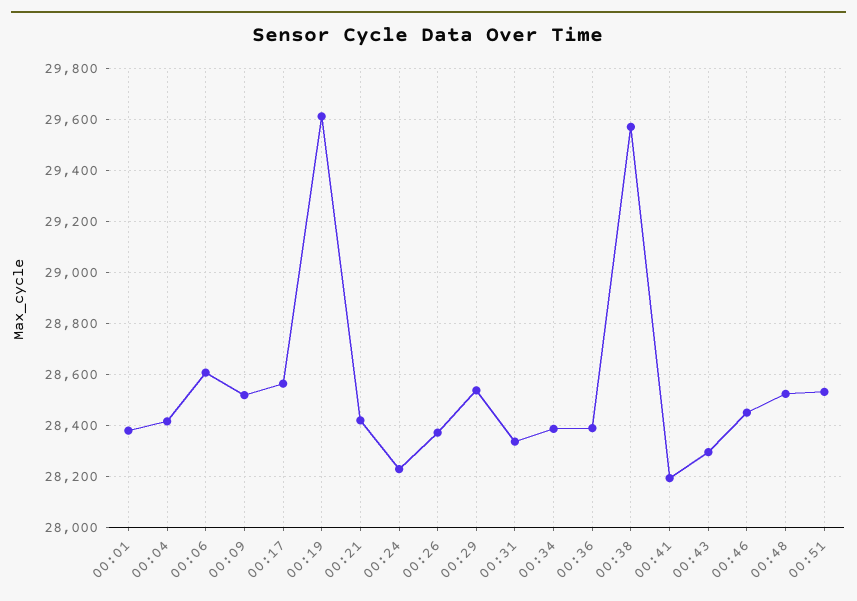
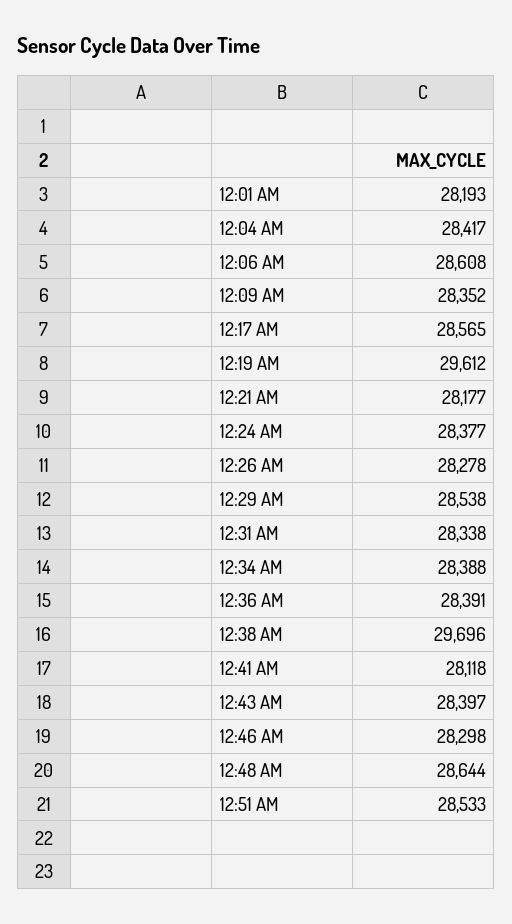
00:01: 28375 -> 28193
00:09: 28525 -> 28352
00:21: 28425 -> 28177
00:24: 28225 -> 28377
00:26: 28375 -> 28278
00:38: 29575 -> 29696
00:41: 28200 -> 28118
00:43: 28300 -> 28397
00:46: 28450 -> 28298
00:48: 28525 -> 28644

